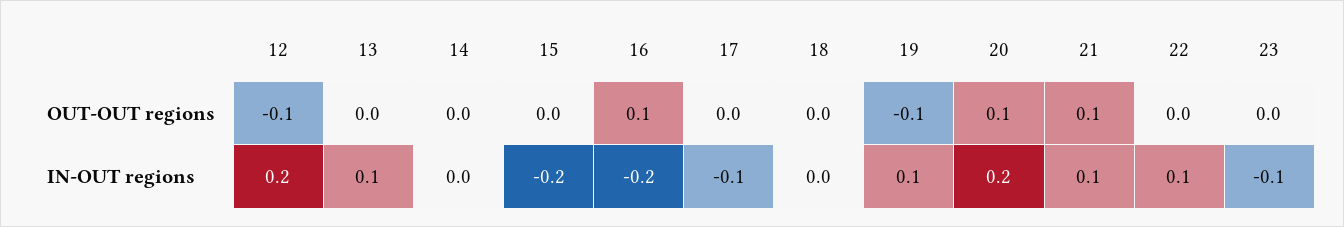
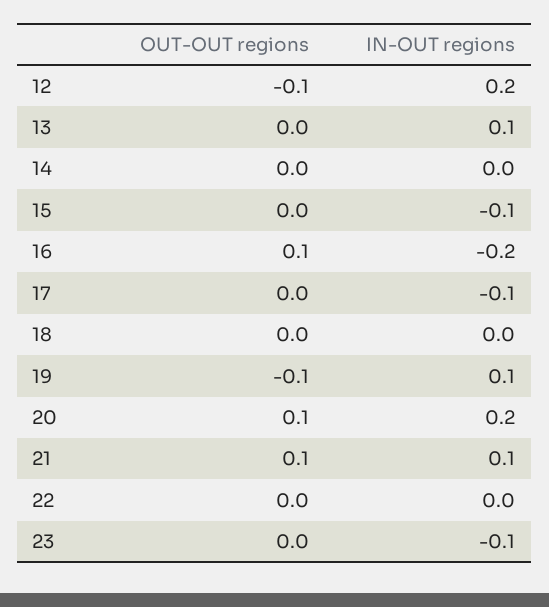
15, IN-OUT regions: -0.2 -> -0.1
22, IN-OUT regions: 0.1 -> 0

